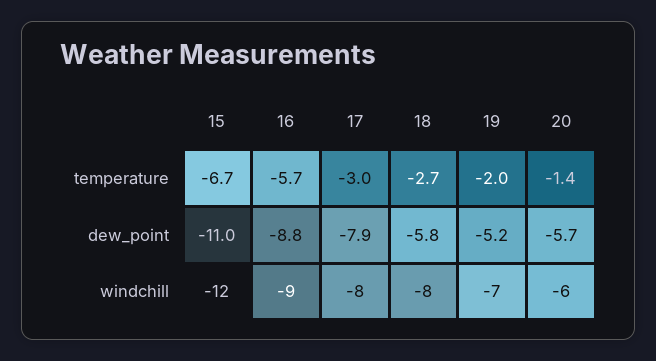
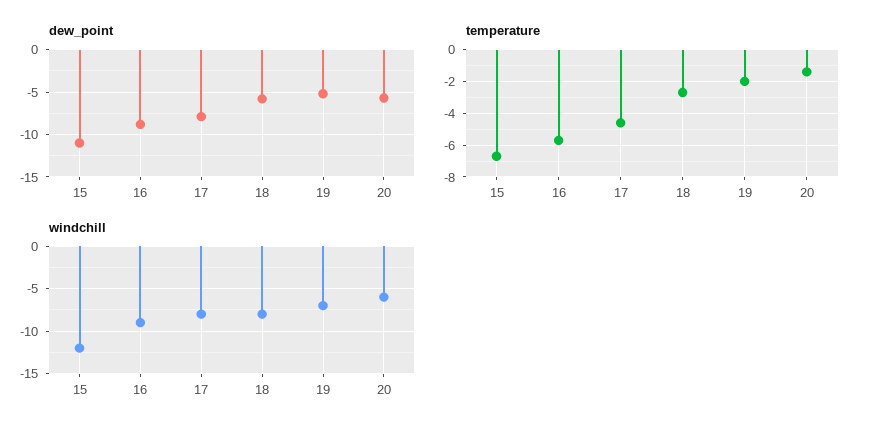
temperature, 17: -3 -> -4.5

